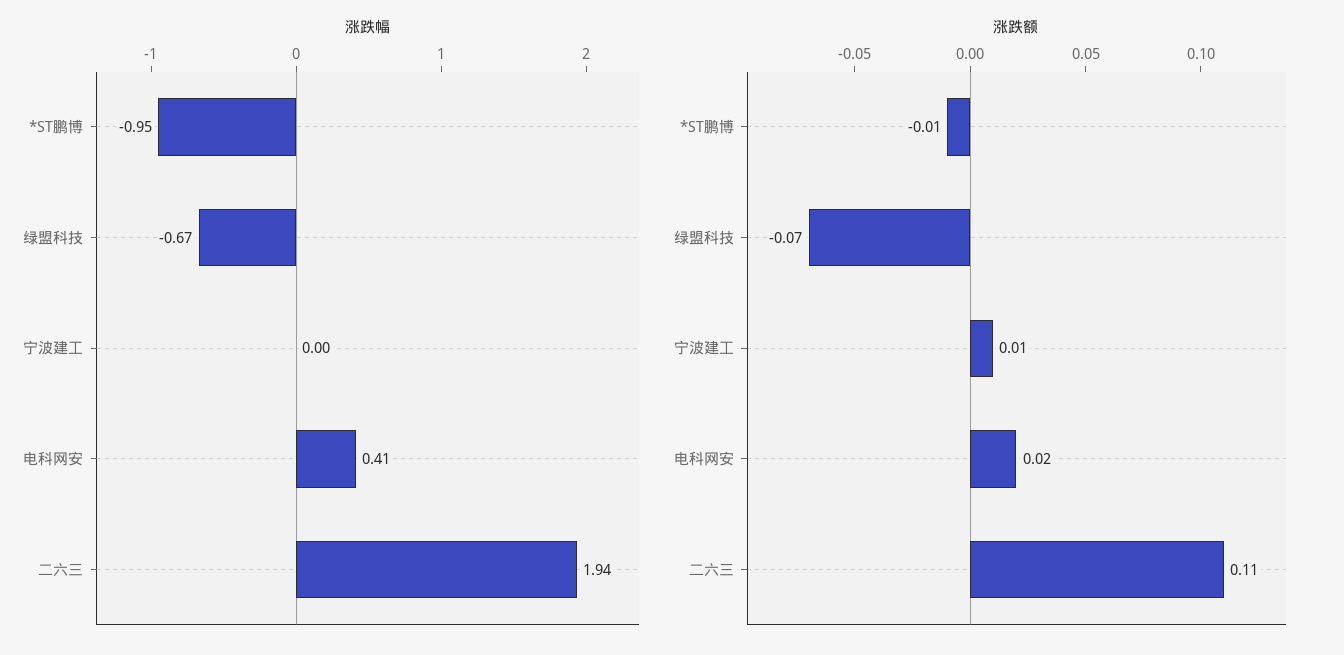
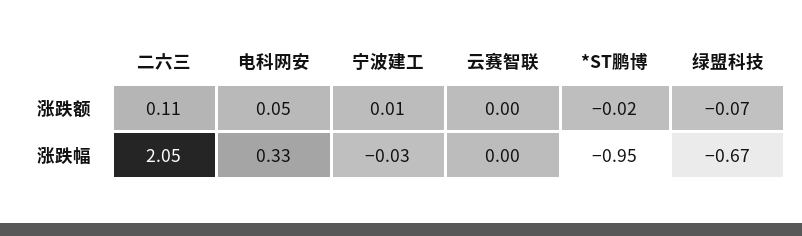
涨跌幅, 宁波建工: 0 -> -0.03
涨跌幅, 电科网安: 0.41 -> 0.33
涨跌幅, 二六三: 1.94 -> 2.05
涨跌额, *ST鹏博: -0.01 -> -0.02
涨跌额, 电科网安: 0.02 -> 0.05
涨跌额, 云赛智联: none -> 0
涨跌幅, 云赛智联: none -> 0

